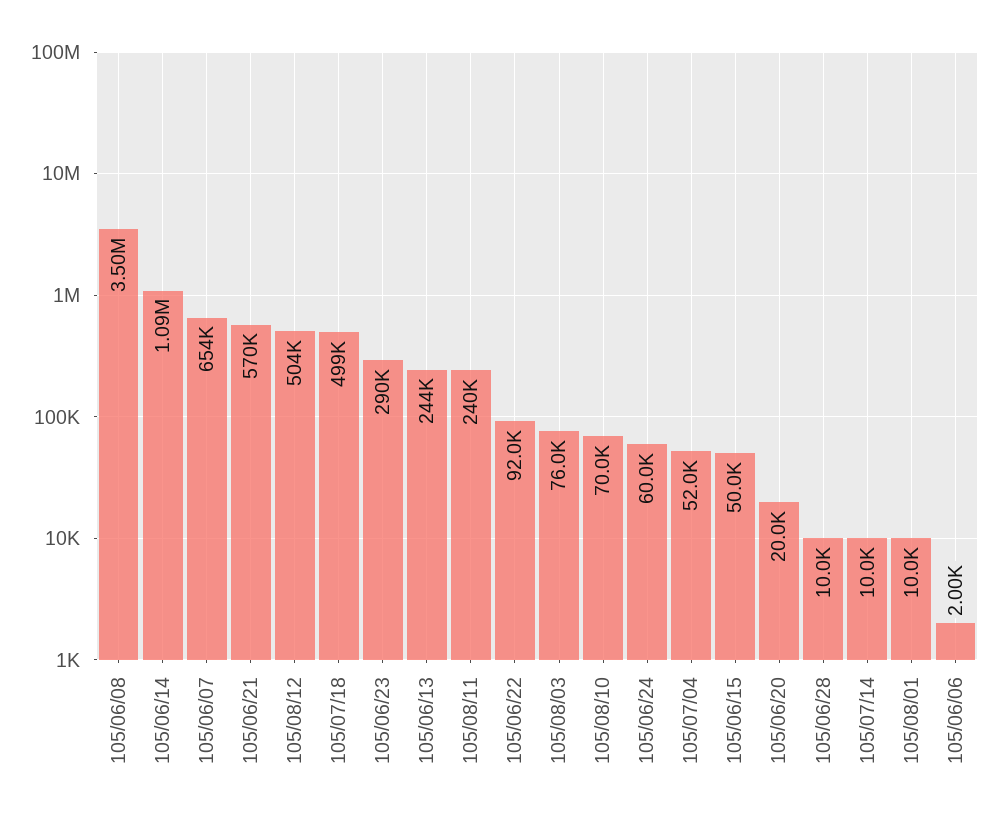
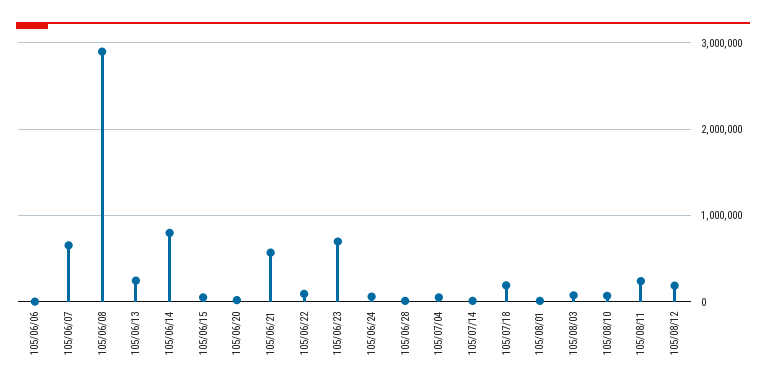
105/06/08: 3500000 -> 2900000
105/06/14: 1090000 -> 800000
105/08/12: 504000 -> 200000
105/07/18: 499000 -> 200000
105/06/23: 290000 -> 700000

